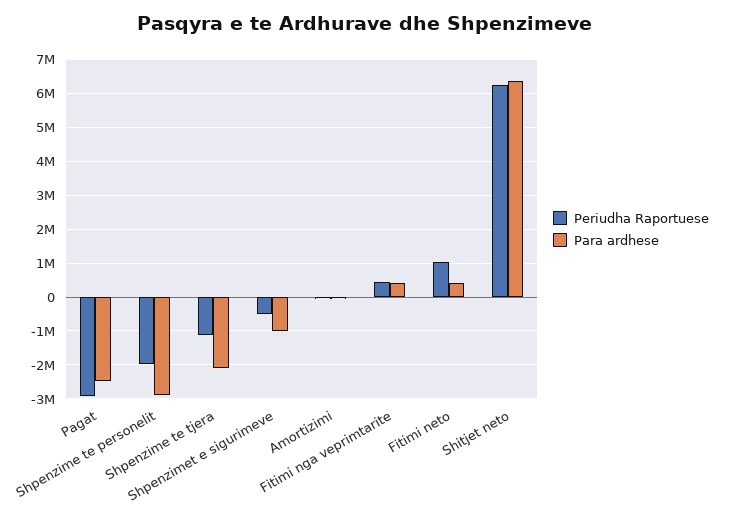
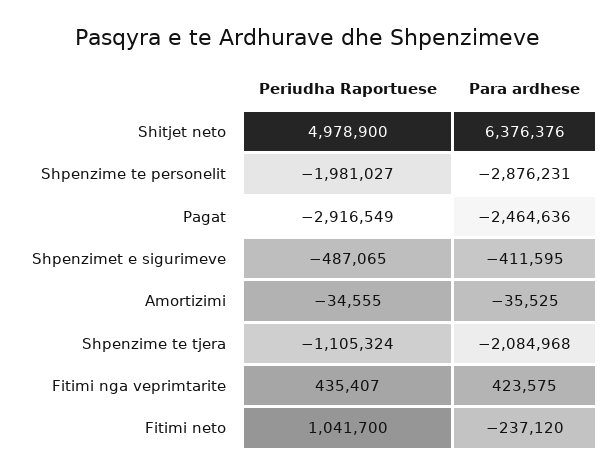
Para ardhese, Shpenzimet e sigurimeve: -1000000 -> -411595
Para ardhese, Fitimi neto: 400000 -> -237120
Periudha Raportuese, Shitjet neto: 6200000 -> 4978900

